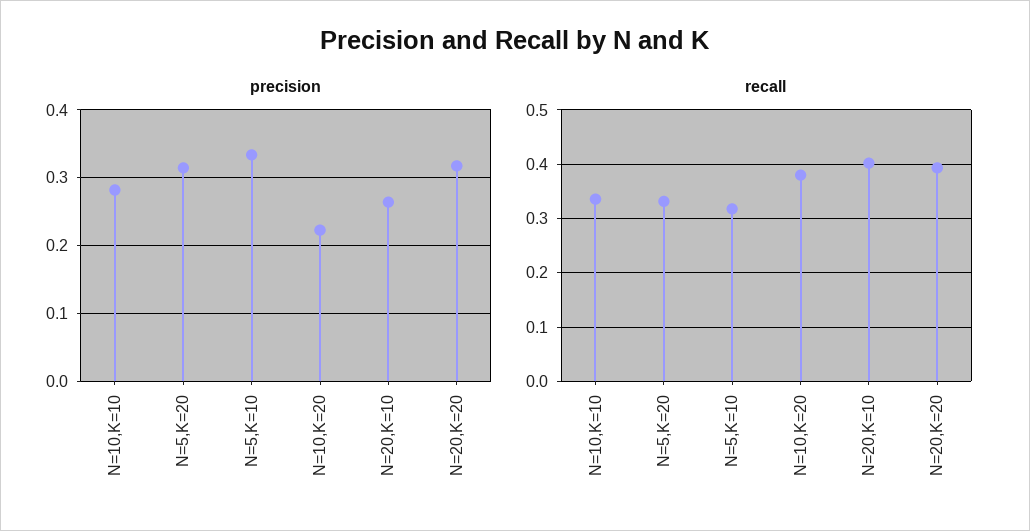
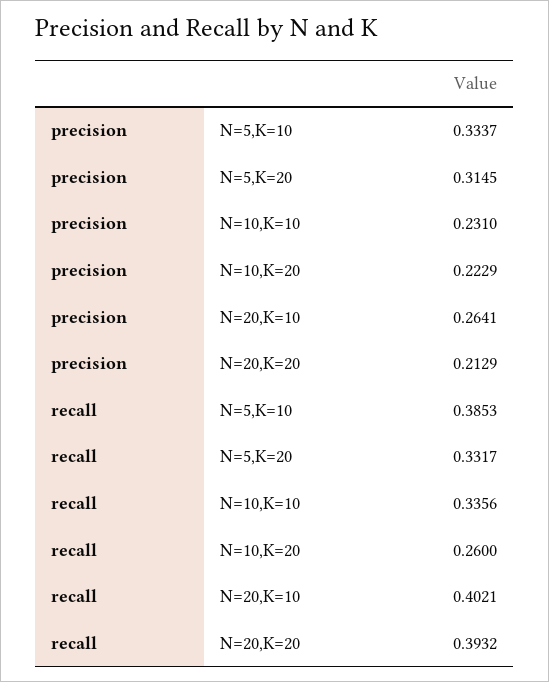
precision, N=10,K=10: 0.28 -> 0.231
precision, N=20,K=20: 0.32 -> 0.2129
recall, N=5,K=10: 0.32 -> 0.3853
recall, N=10,K=20: 0.38 -> 0.26

